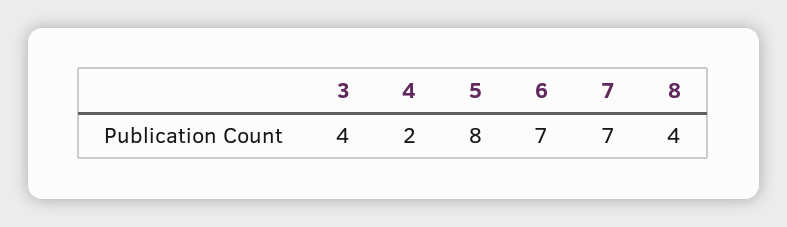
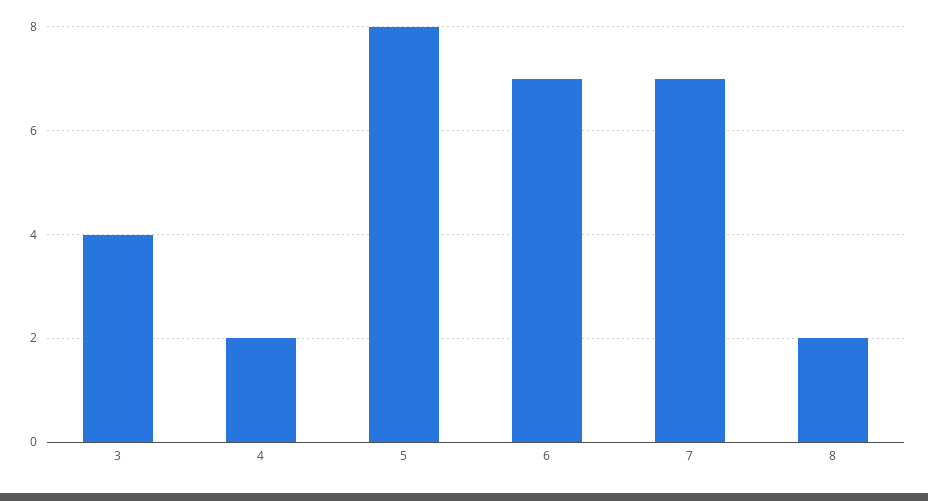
8: 4 -> 2

